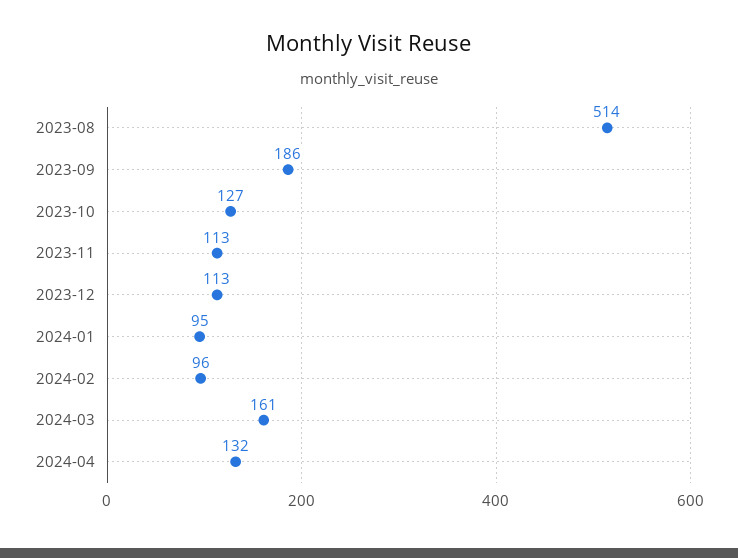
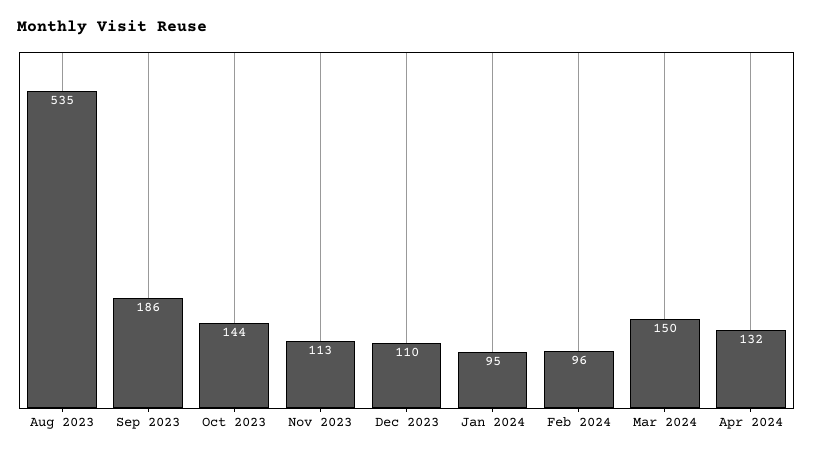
2023-08: 514 -> 535
2023-10: 127 -> 144
2023-12: 113 -> 110
2024-03: 161 -> 150

